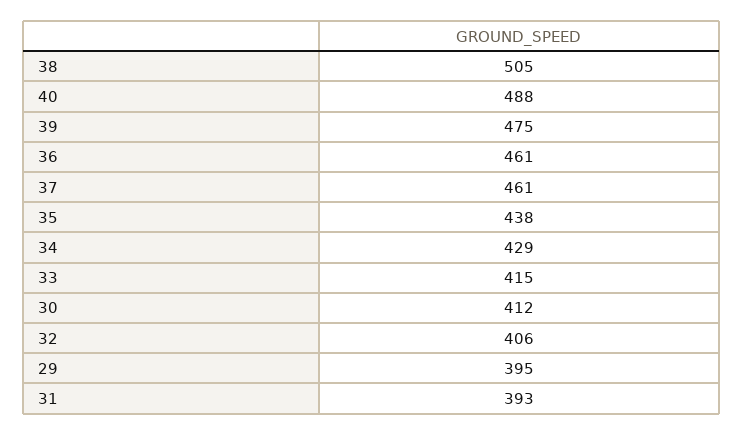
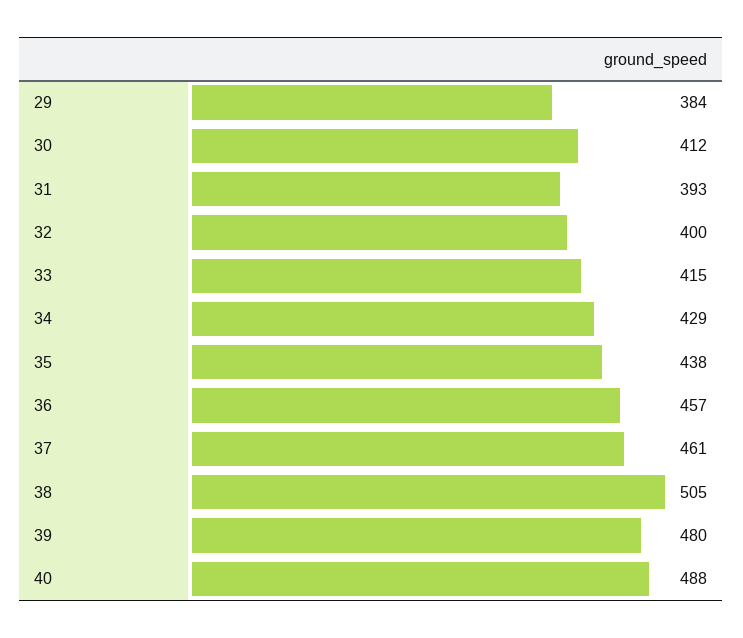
39: 475 -> 480
36: 461 -> 457
32: 406 -> 400
29: 395 -> 384

